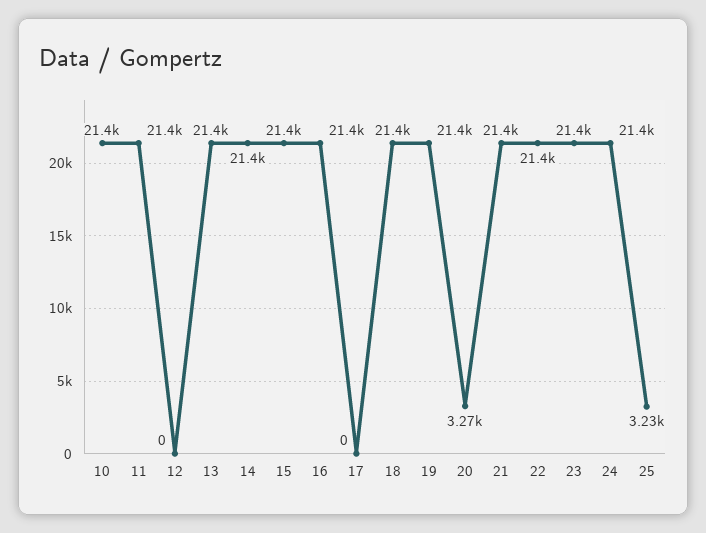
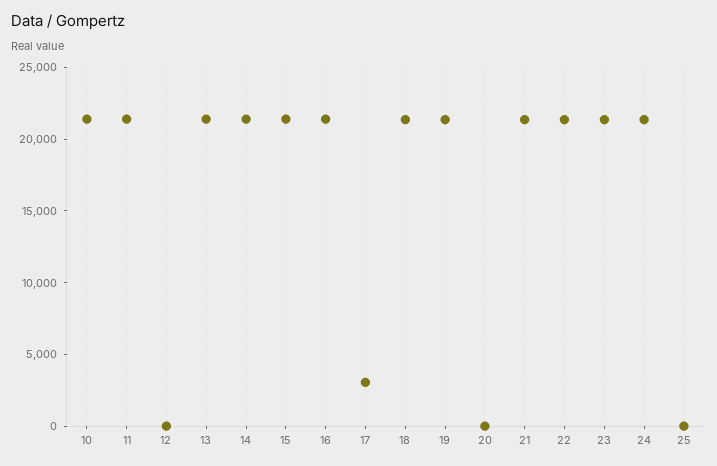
17: 0 -> 3000
20: 3270 -> 0
25: 3230 -> 0

